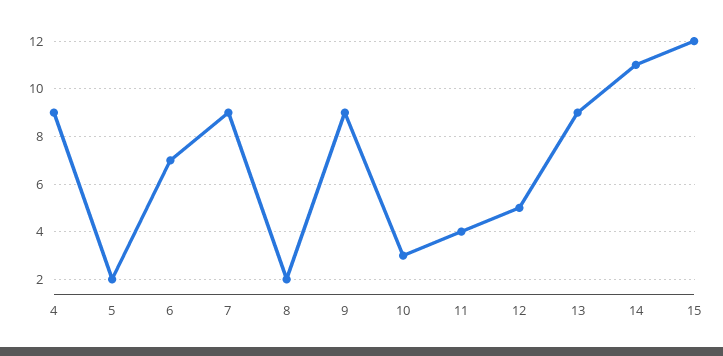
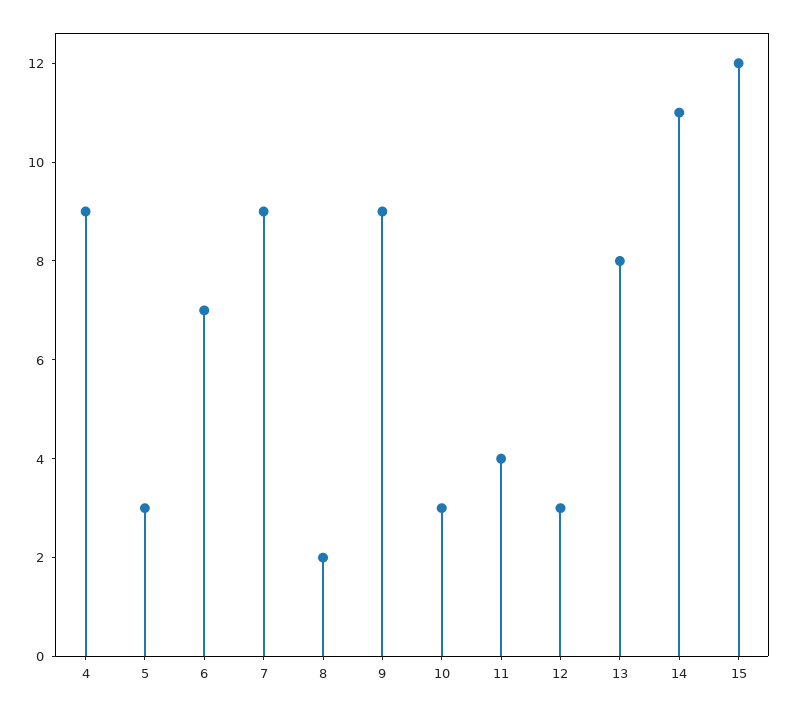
5: 2 -> 3
12: 5 -> 3
13: 9 -> 8

